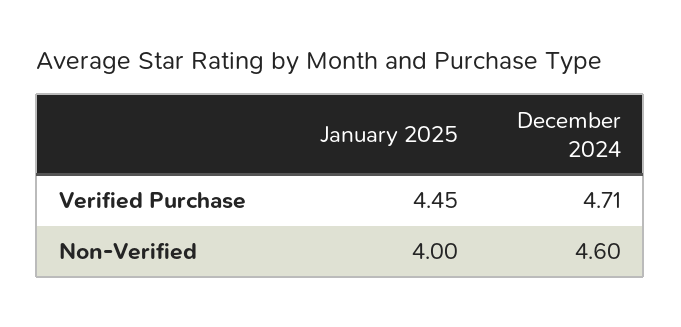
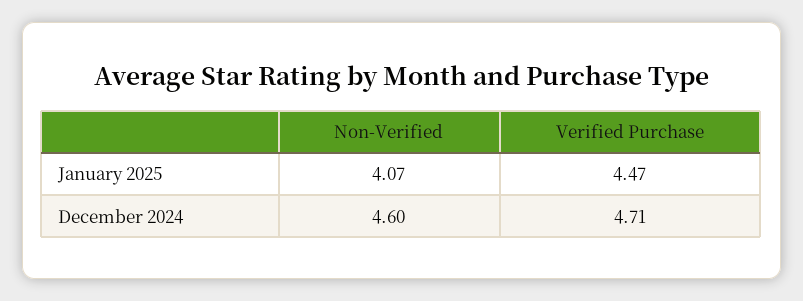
January 2025, Verified Purchase: 4.45 -> 4.47
January 2025, Non-Verified: 4 -> 4.07

